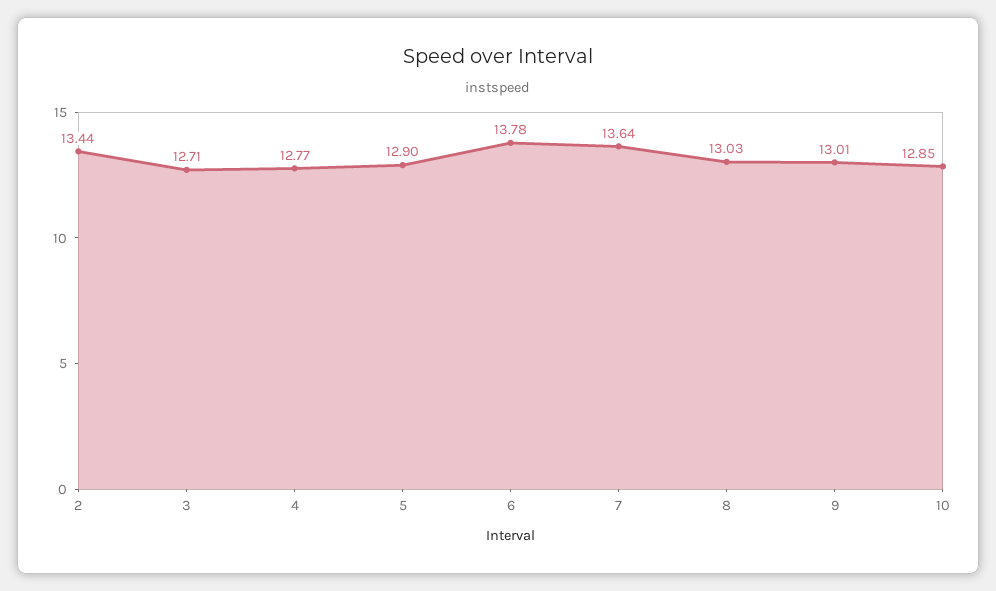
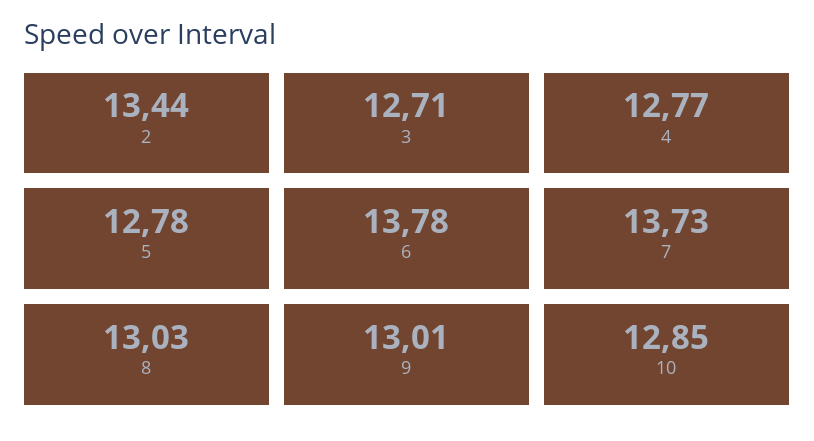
5: 12.9 -> 12.78
7: 13.64 -> 13.73

